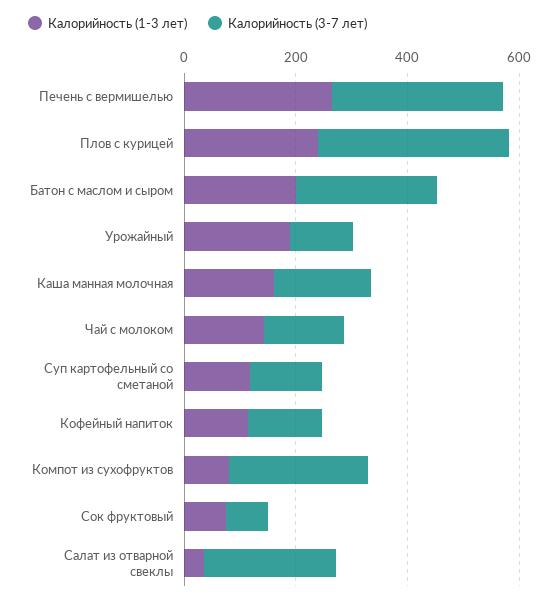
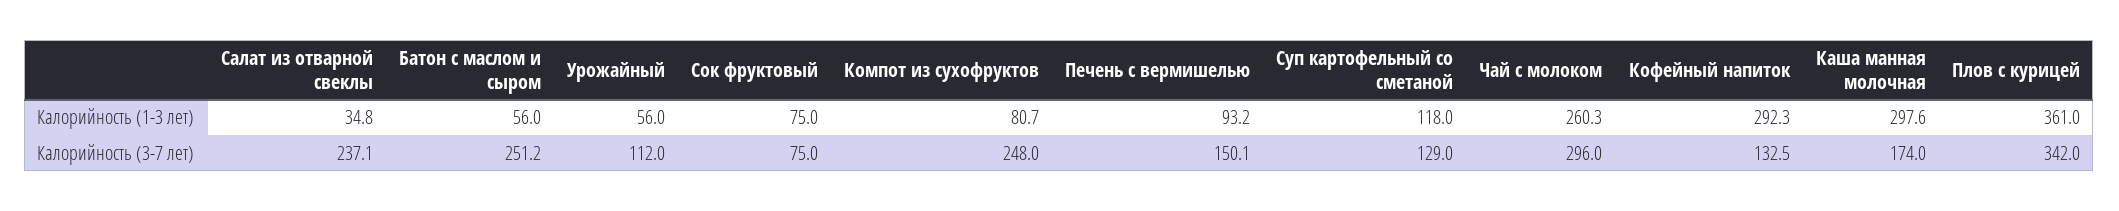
Калорийность (1-3 лет), Печень с вермишелью: 250 -> 93.2
Калорийность (3-7 лет), Печень с вермишелью: 300 -> 150.1
Калорийность (1-3 лет), Плов с курицей: 250 -> 361
Калорийность (1-3 лет), Батон с маслом и сыром: 200 -> 56
Калорийность (1-3 лет), Урожайный: 200 -> 56
Калорийность (1-3 лет), Каша манная молочная: 150 -> 297.6
Калорийность (1-3 лет), Чай с молоком: 150 -> 260.3
Калорийность (3-7 лет), Чай с молоком: 150 -> 296
Калорийность (1-3 лет), Кофейный напиток: 100 -> 292.3

